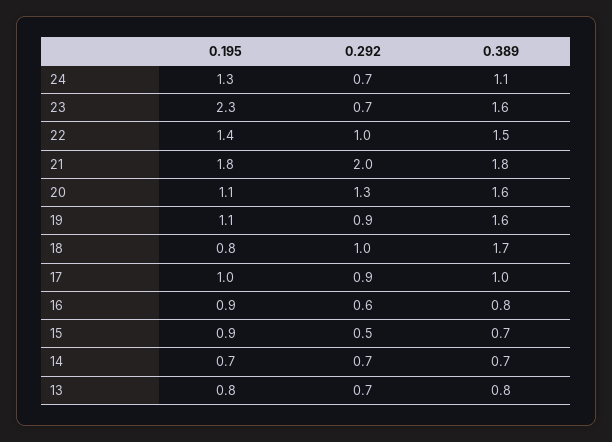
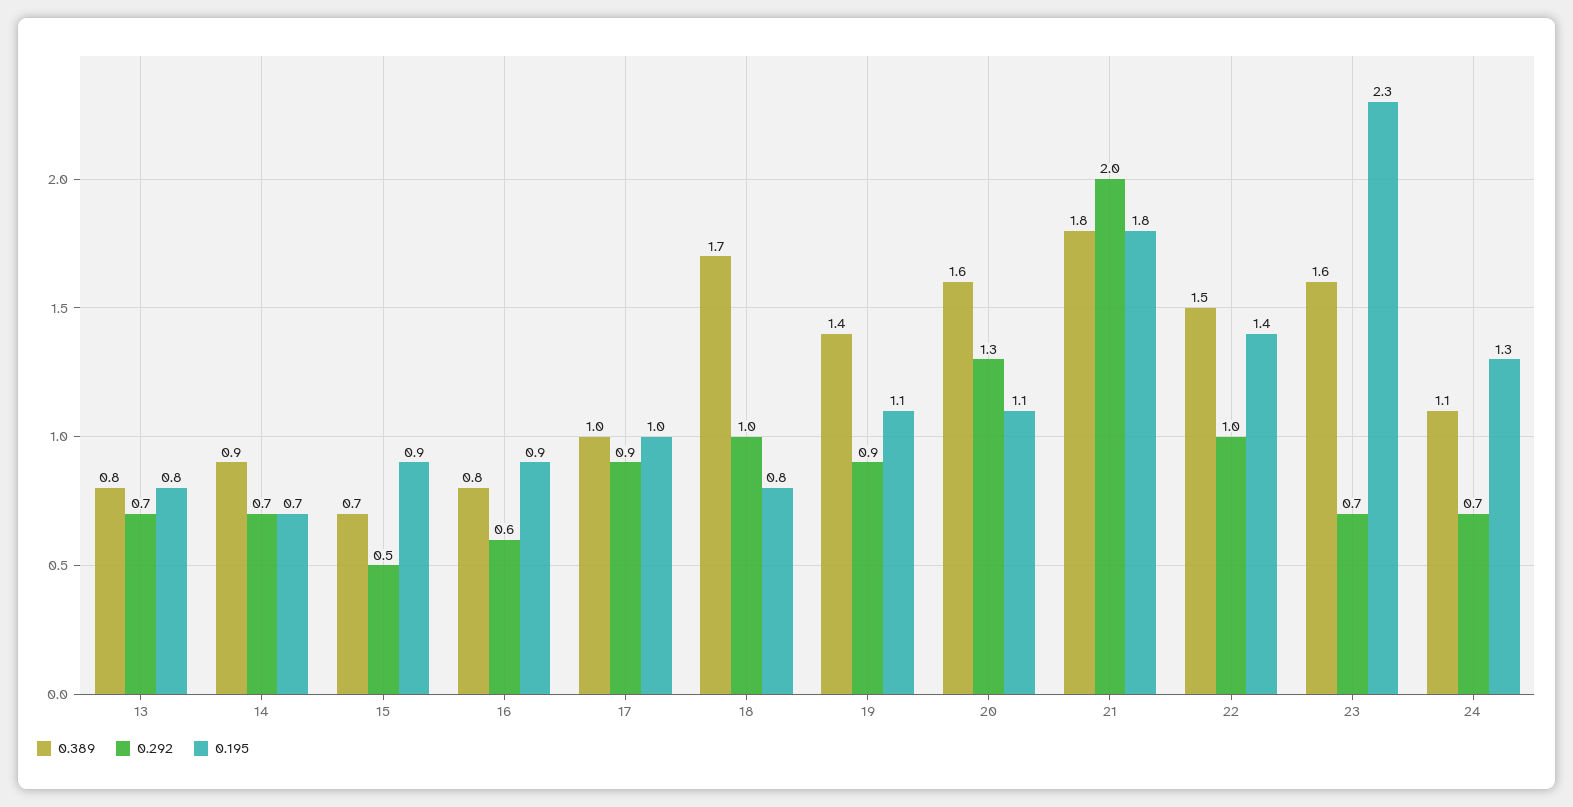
0.389, 19: 1.6 -> 1.4
0.389, 14: 0.7 -> 0.9

